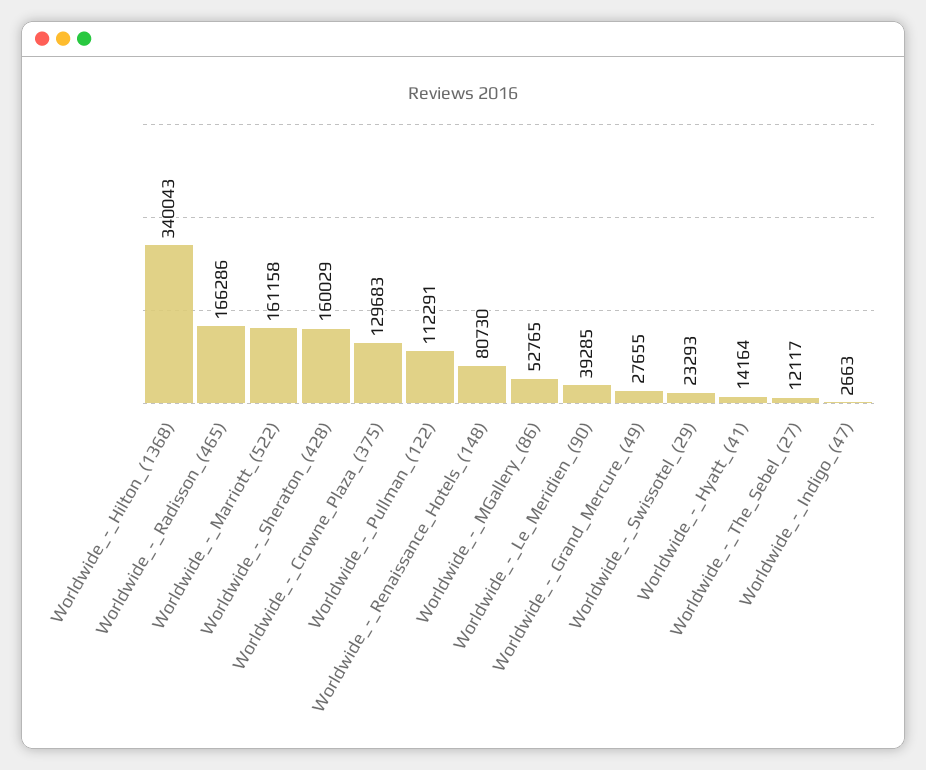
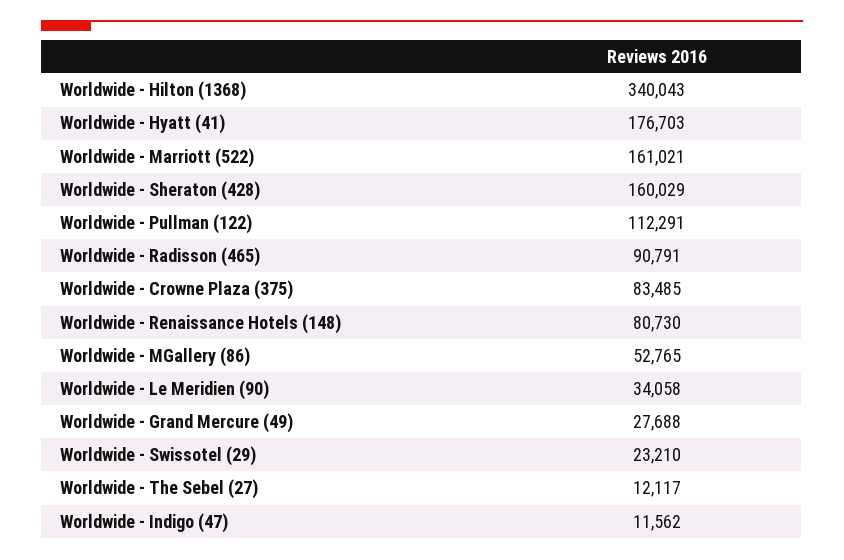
Worldwide_-_Radisson_(465): 166286 -> 90791
Worldwide_-_Marriott_(522): 161158 -> 161021
Worldwide_-_Crowne_Plaza_(375): 129683 -> 83485
Worldwide_-_Le_Meridien_(90): 39285 -> 34058
Worldwide_-_Grand_Mercure_(49): 27655 -> 27688
Worldwide_-_Swissotel_(29): 23293 -> 23210
Worldwide_-_Hyatt_(41): 14164 -> 176703
Worldwide_-_Indigo_(47): 2663 -> 11562

